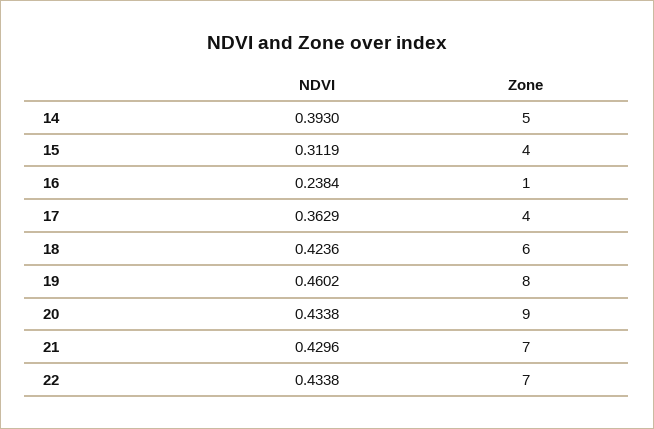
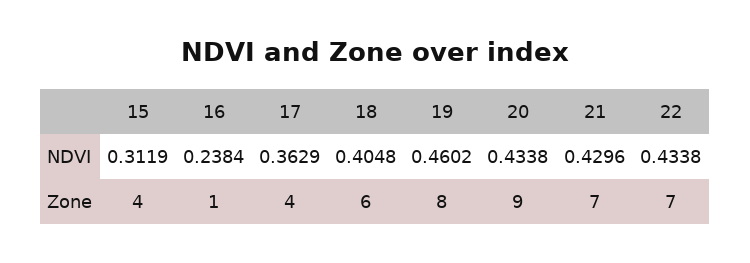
NDVI, 14: 0.393 -> none
Zone, 14: 5 -> none
NDVI, 18: 0.4236 -> 0.4048

